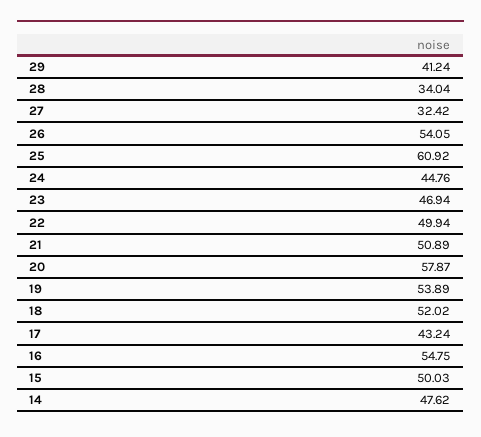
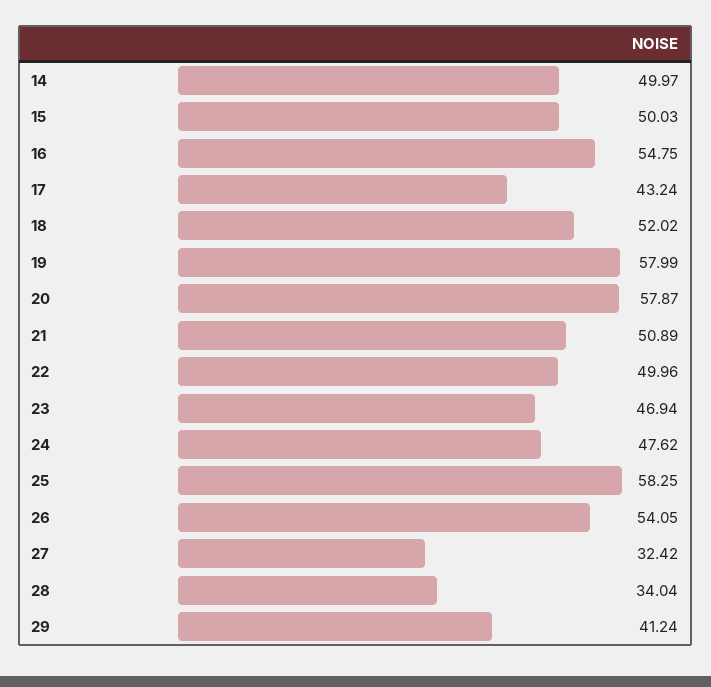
25: 60.92 -> 58.25
24: 44.76 -> 47.62
22: 49.94 -> 49.96
19: 53.89 -> 57.99
14: 47.62 -> 49.97

